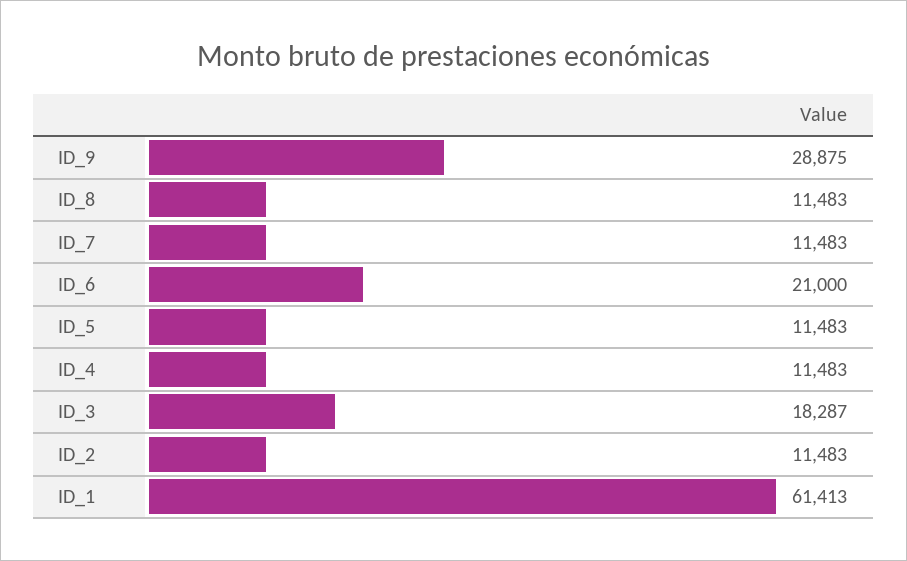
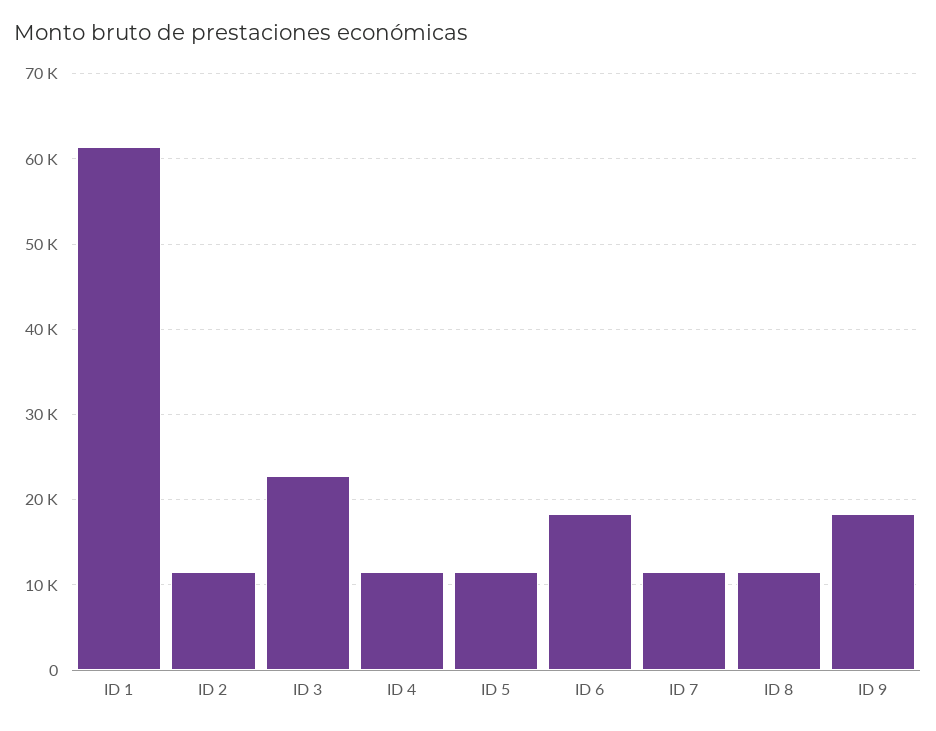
ID_9: 28875 -> 18000
ID_6: 21000 -> 18000
ID_3: 18287 -> 23000

